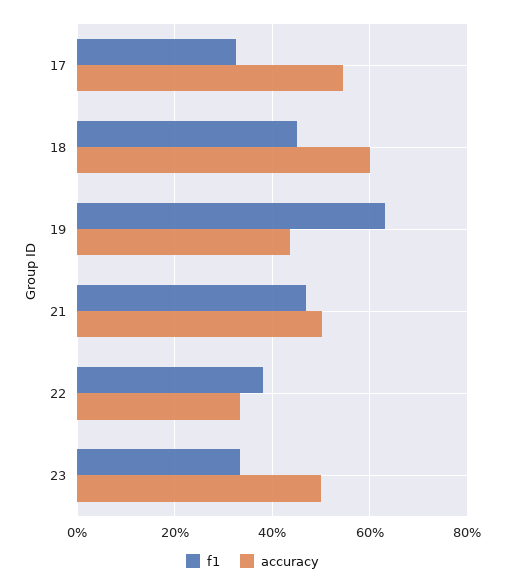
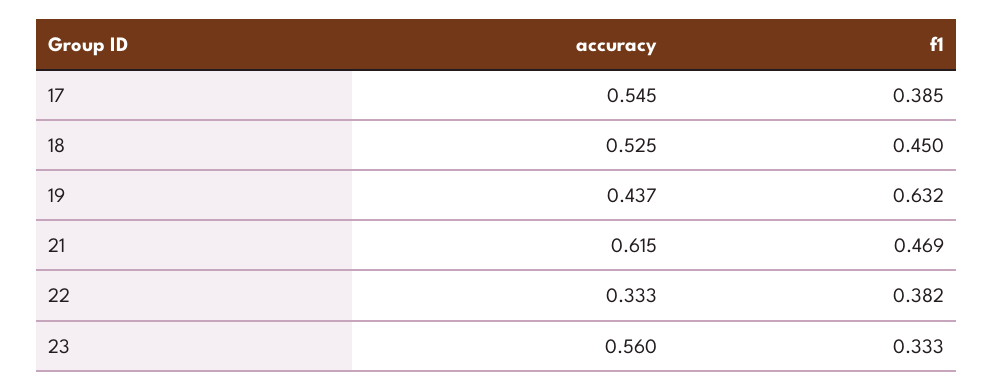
f1, 17: 0.32 -> 0.385
accuracy, 18: 0.6 -> 0.525
accuracy, 21: 0.5 -> 0.615
accuracy, 23: 0.5 -> 0.56

